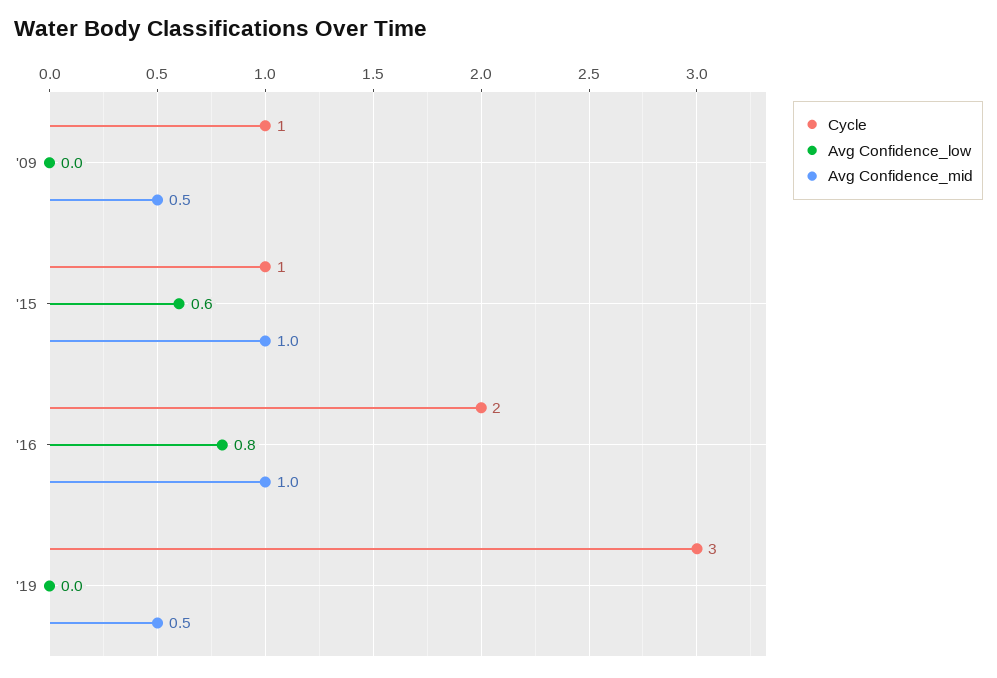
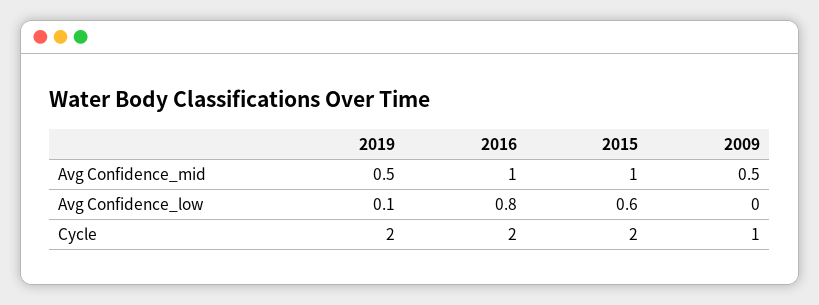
Cycle, '15: 1 -> 2
Cycle, '19: 3 -> 2
Avg Confidence_low, '19: 0 -> 0.1

